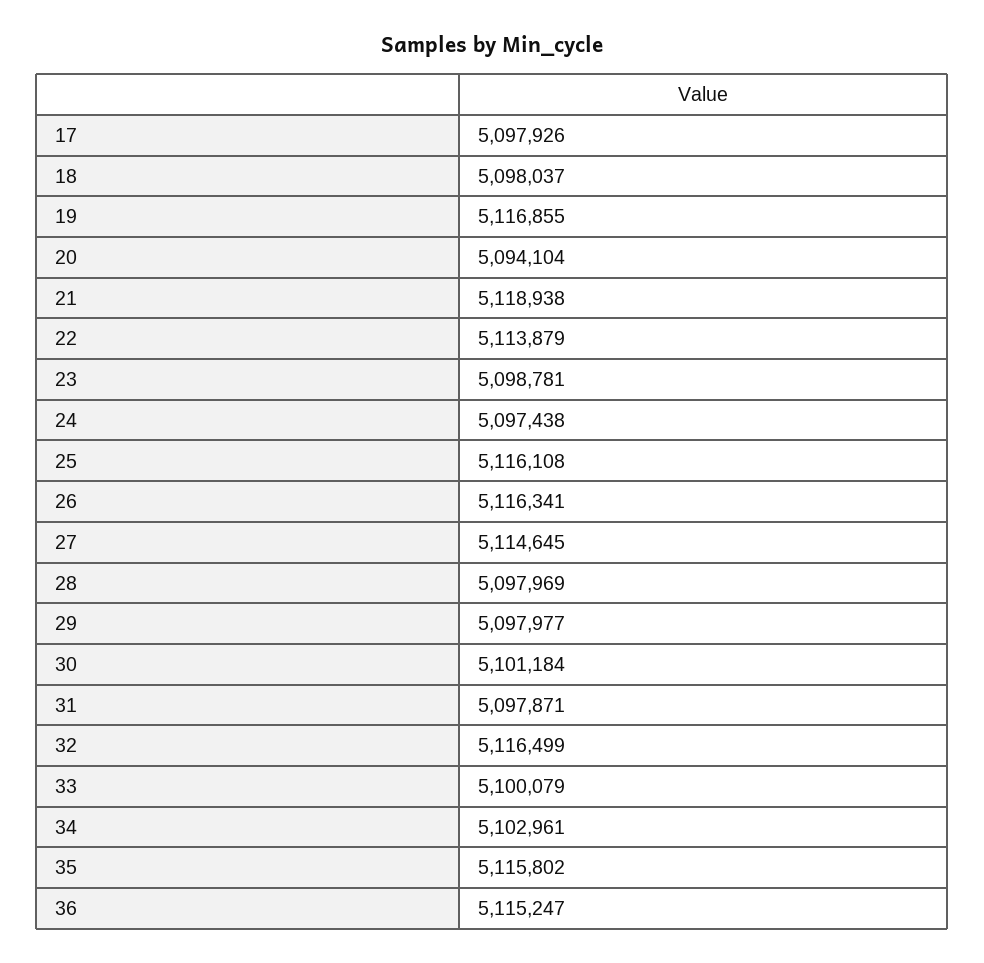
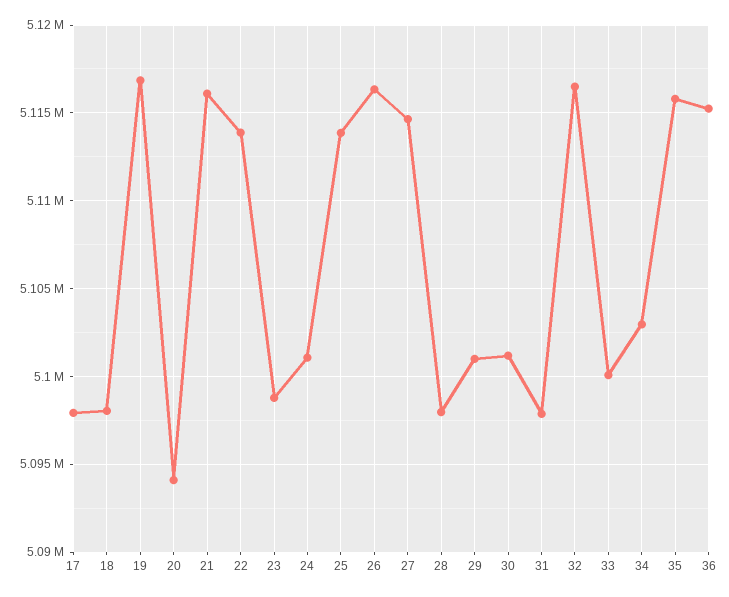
21: 5118938 -> 5116000
24: 5097438 -> 5101000
25: 5116108 -> 5114000
29: 5097977 -> 5101000

